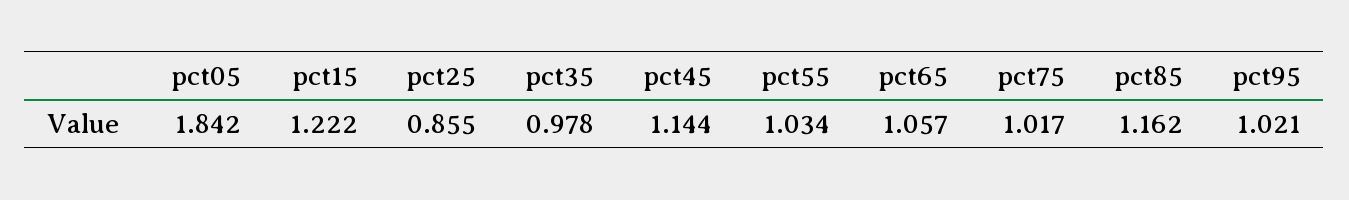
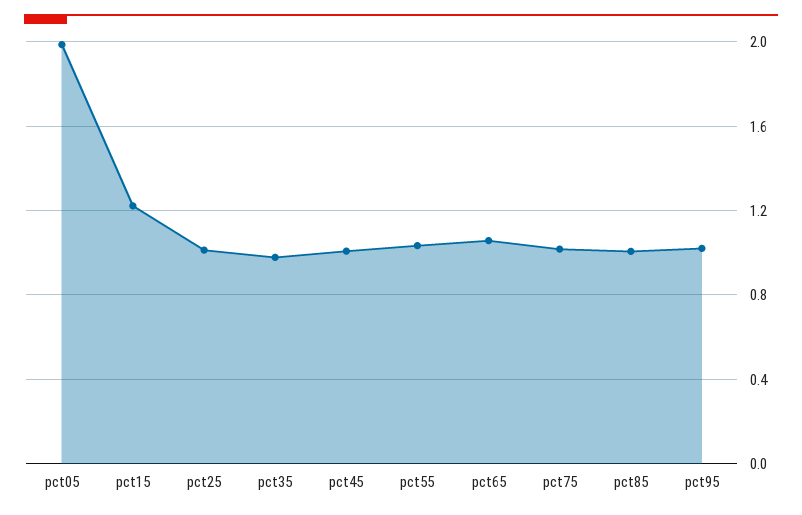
pct05: 1.842 -> 2
pct25: 0.855 -> 1
pct45: 1.144 -> 1
pct85: 1.162 -> 1

